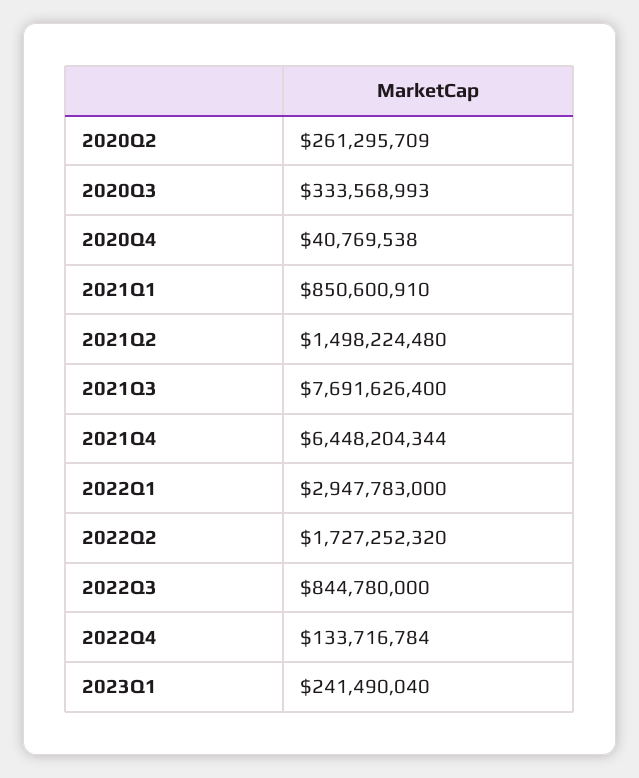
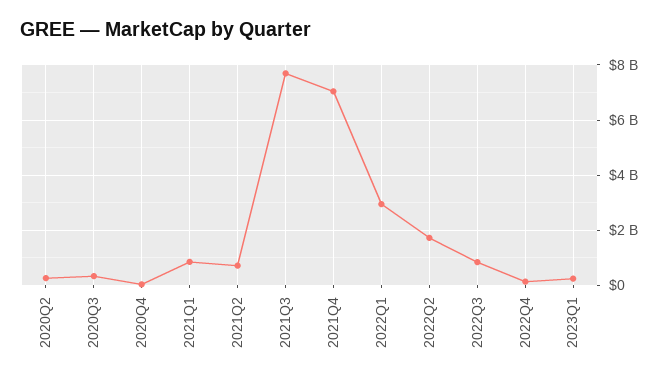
2021Q2: 1498224480 -> 750000000
2021Q4: 6448204344 -> 7000000000

